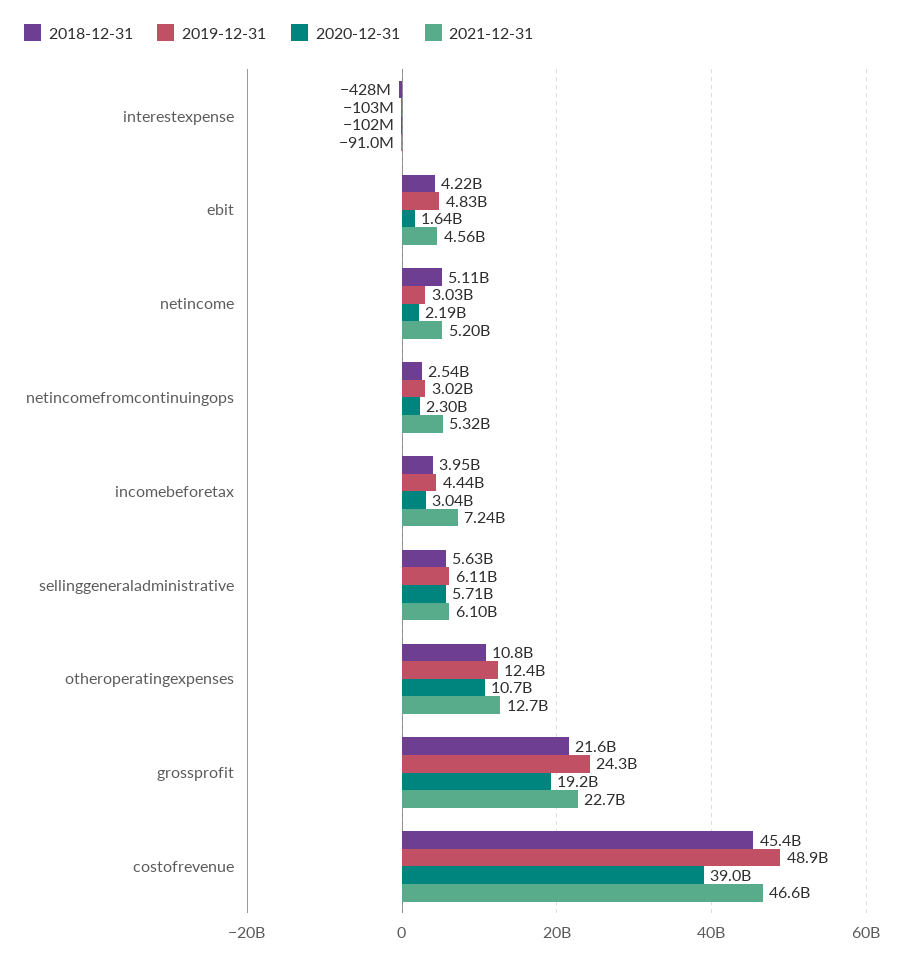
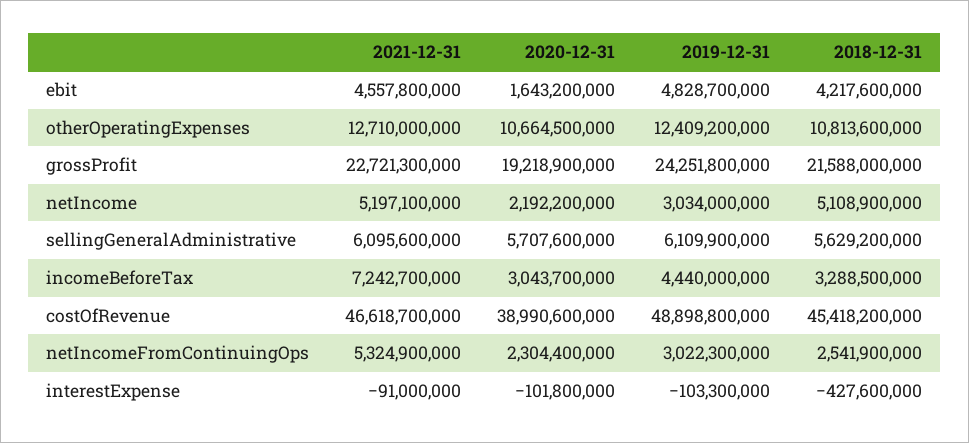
2018-12-31, incomebeforetax: 3950000000 -> 3288500000

